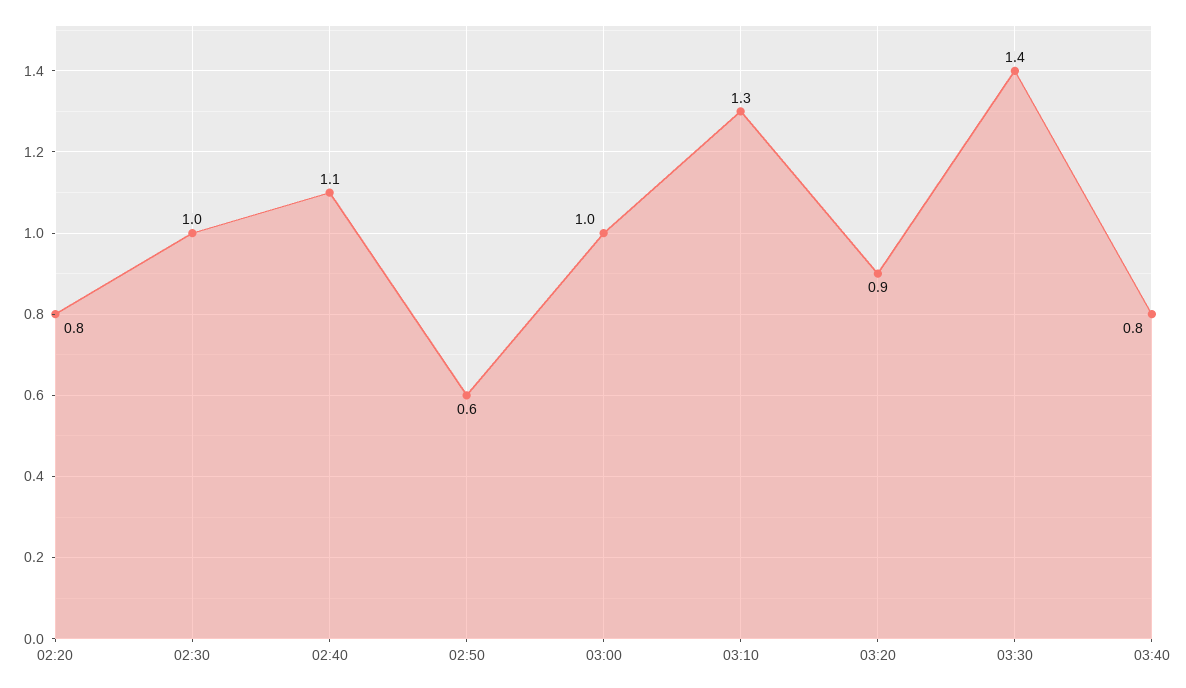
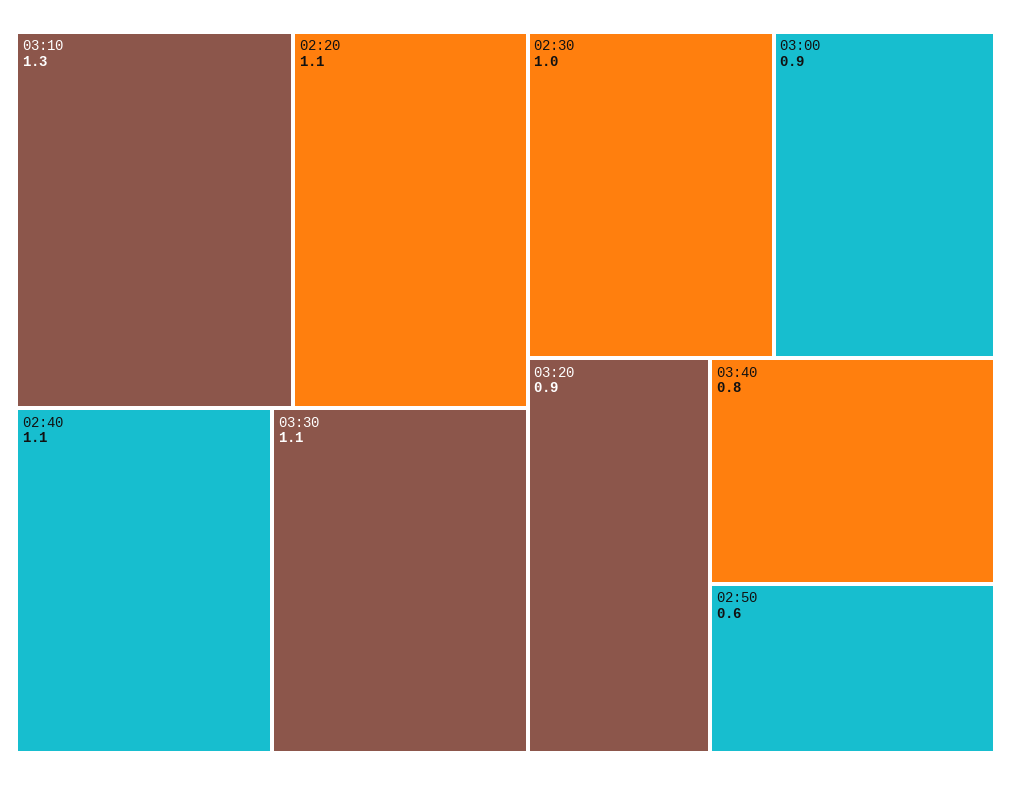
02:20: 0.8 -> 1.1
03:00: 1 -> 0.9
03:30: 1.4 -> 1.1

